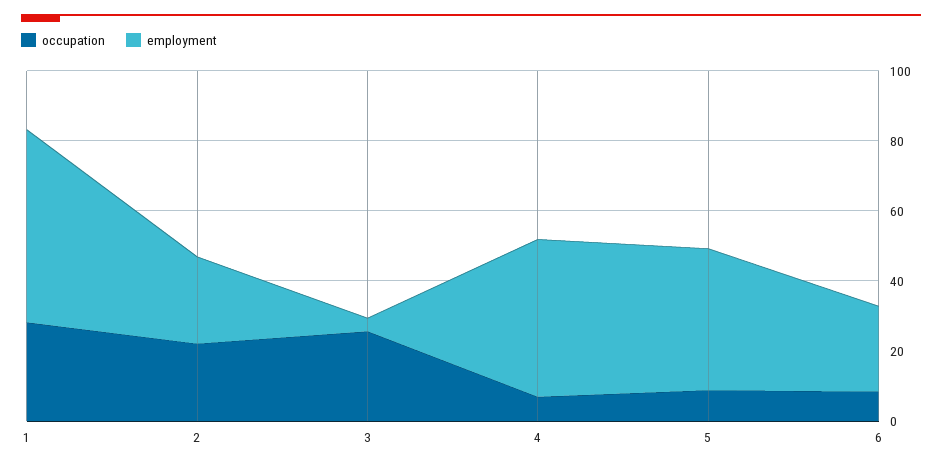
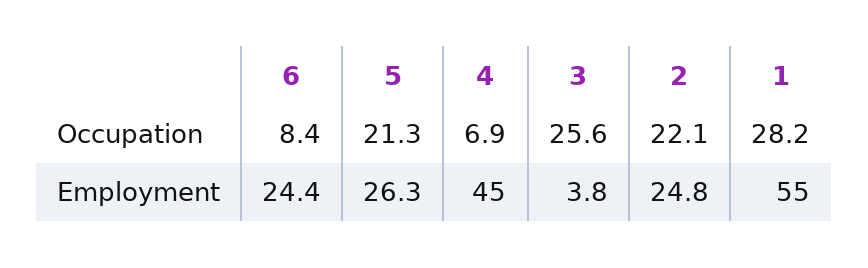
occupation, 5: 10 -> 21.3
employment, 5: 40 -> 26.3

